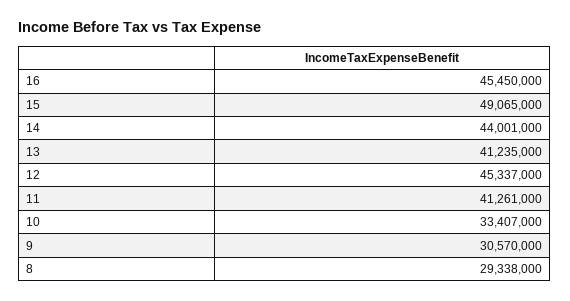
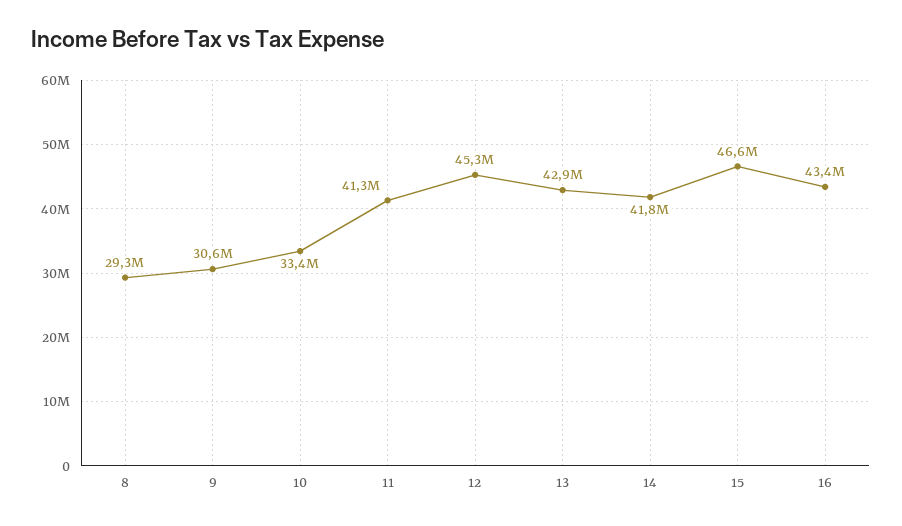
16: 45450000 -> 43400000
15: 49065000 -> 46600000
14: 44001000 -> 41800000
13: 41235000 -> 42900000

